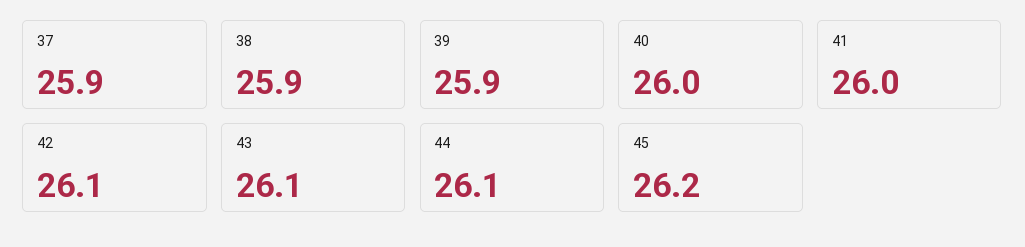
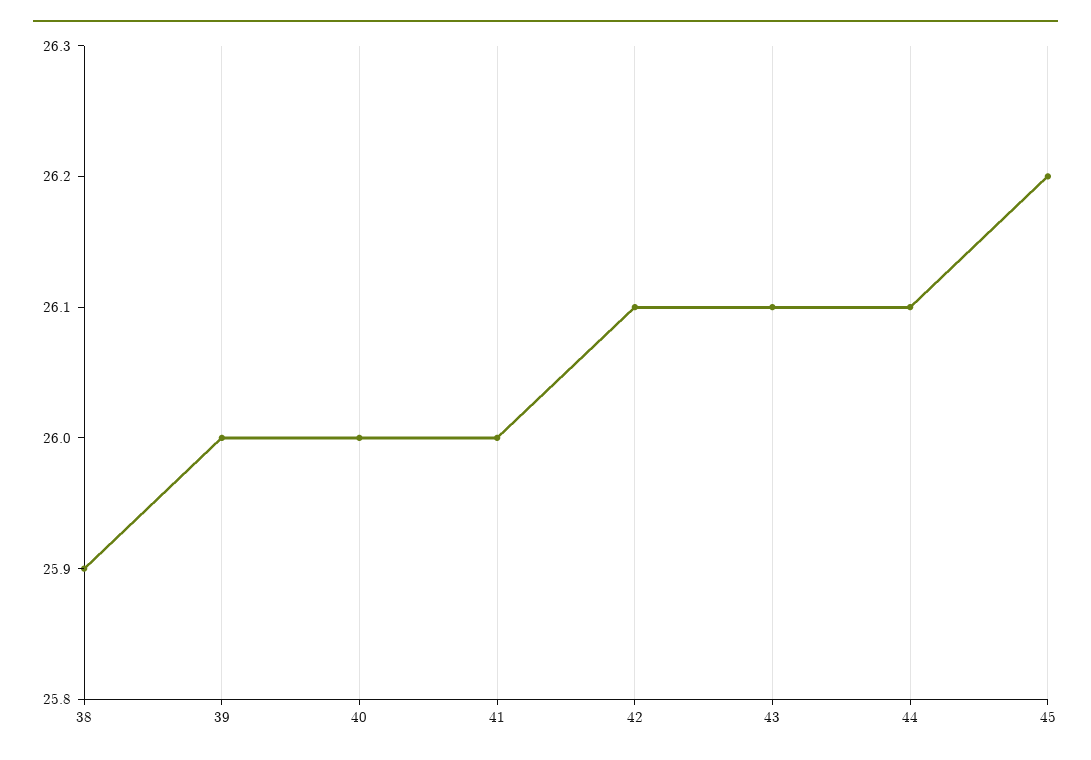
37: 25.9 -> none
39: 25.9 -> 26

